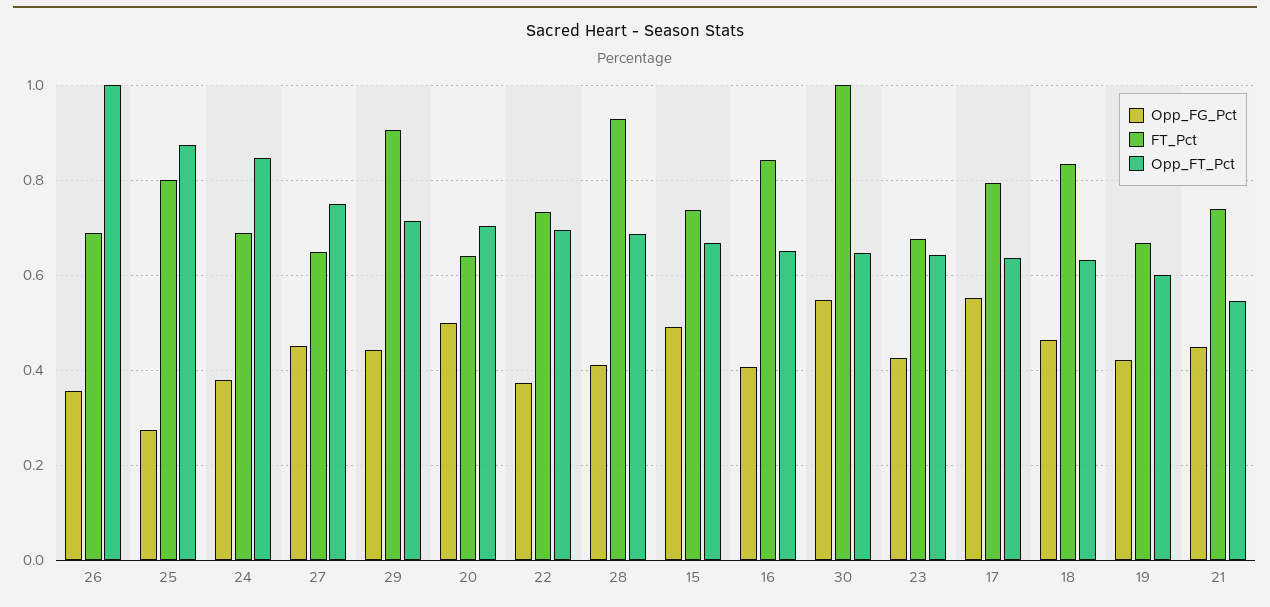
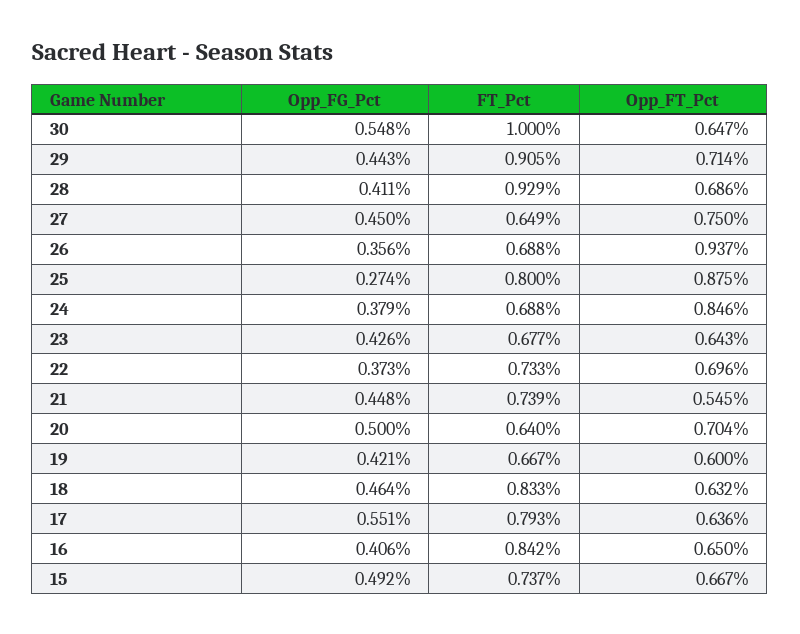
Opp_FT_Pct, 26: 1 -> 0.937

